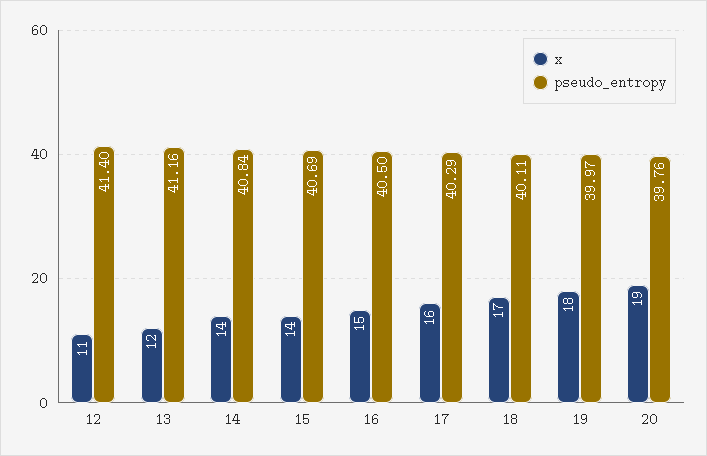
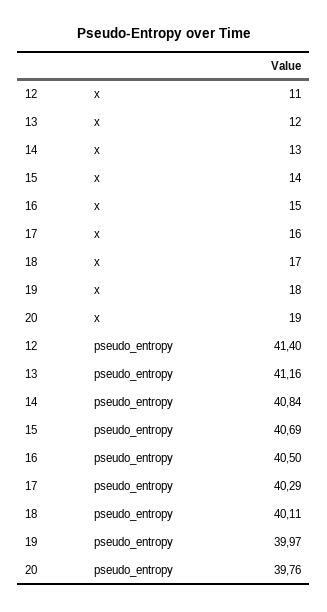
x, 14: 14 -> 13

